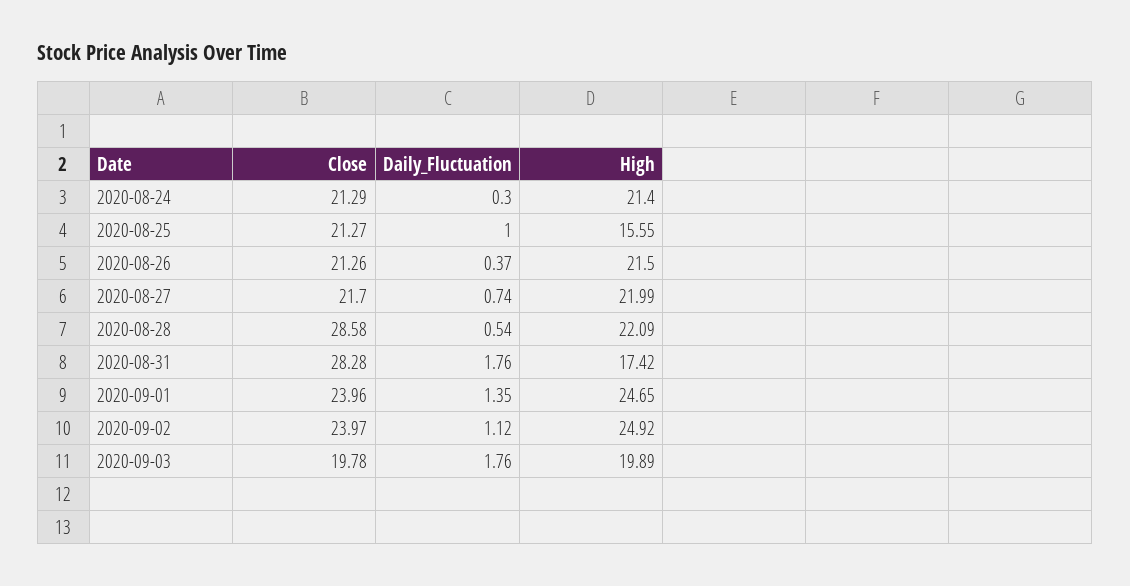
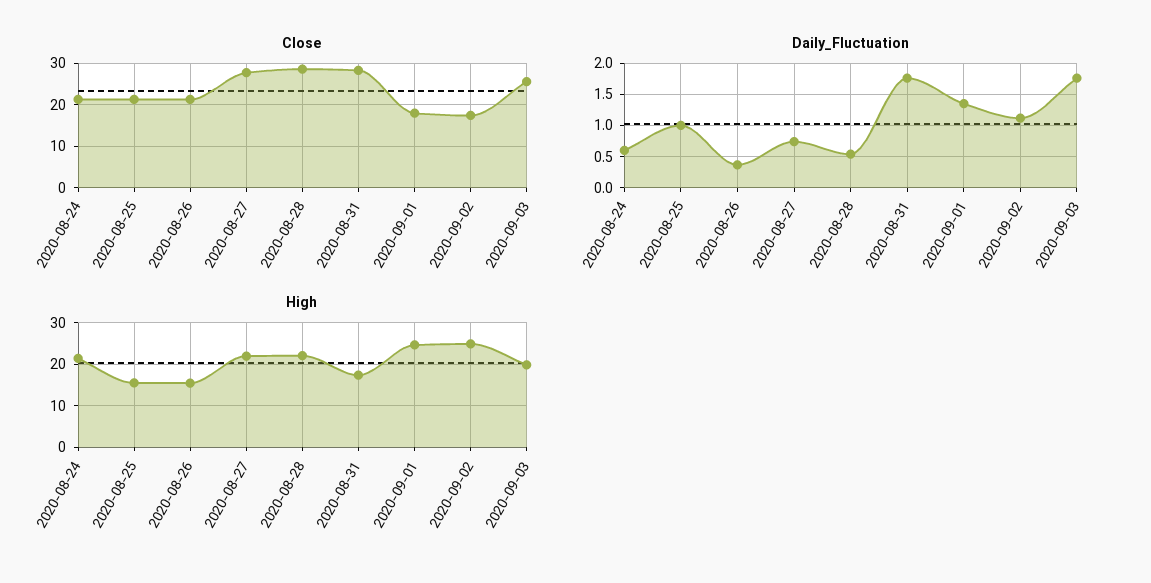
Daily_Fluctuation, 2020-08-24: 0.3 -> 0.6
High, 2020-08-26: 21.5 -> 16
Close, 2020-08-27: 21.7 -> 28
Close, 2020-09-01: 23.96 -> 18
Close, 2020-09-02: 23.97 -> 18
Close, 2020-09-03: 19.78 -> 26

